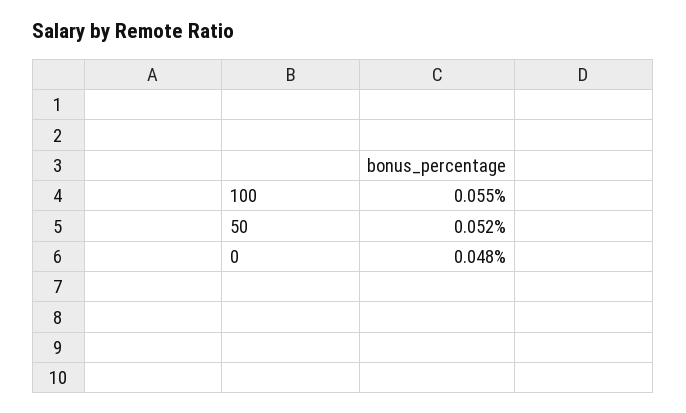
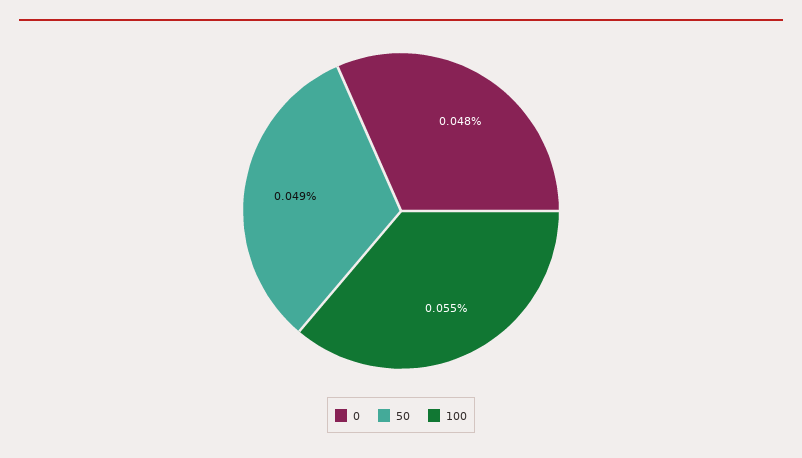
50: 0.052 -> 0.049

